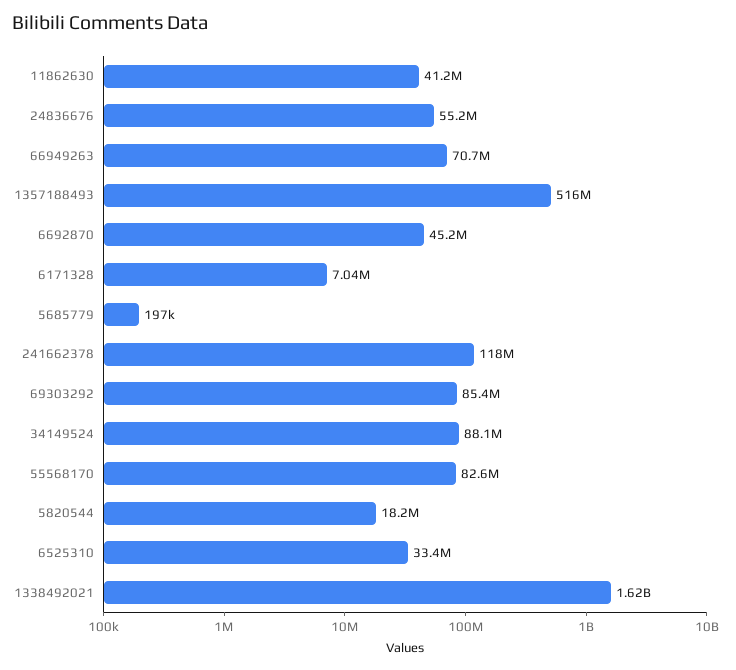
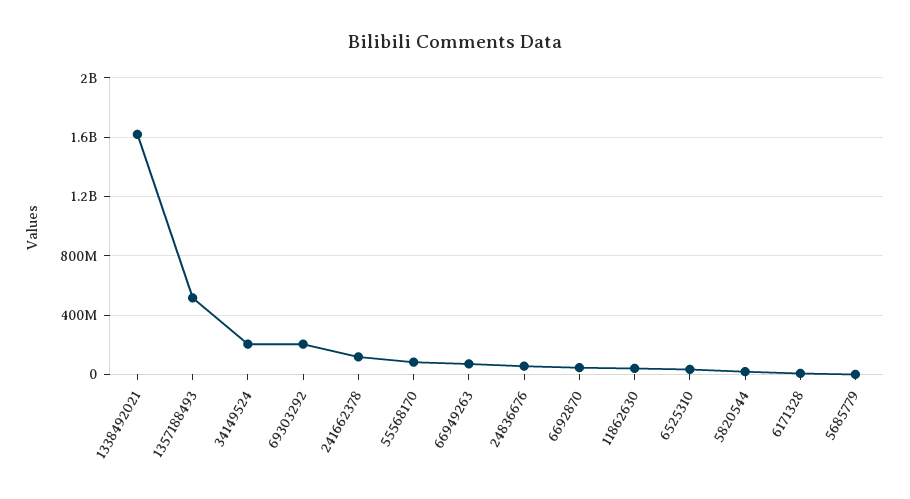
69303292: 85400000 -> 200000000
34149524: 88100000 -> 200000000

